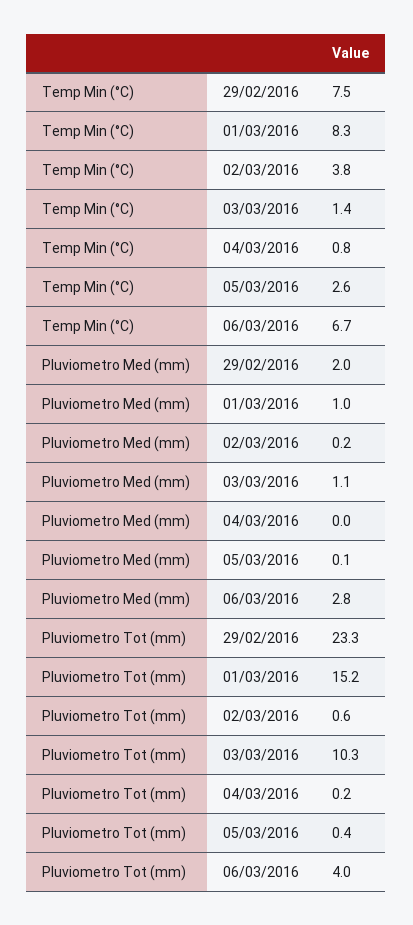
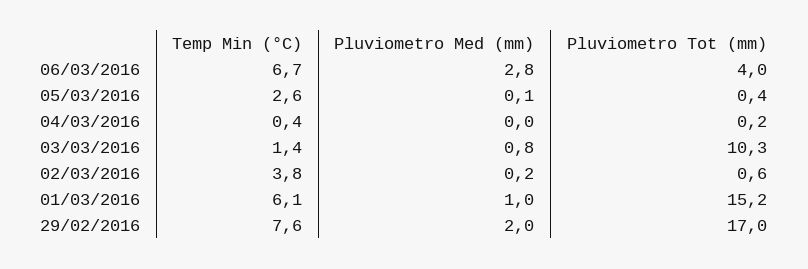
Temp Min (°C), 29/02/2016: 7.5 -> 7.6
Temp Min (°C), 01/03/2016: 8.3 -> 6.1
Temp Min (°C), 04/03/2016: 0.8 -> 0.4
Pluviometro Med (mm), 03/03/2016: 1.1 -> 0.8
Pluviometro Tot (mm), 29/02/2016: 23.3 -> 17

